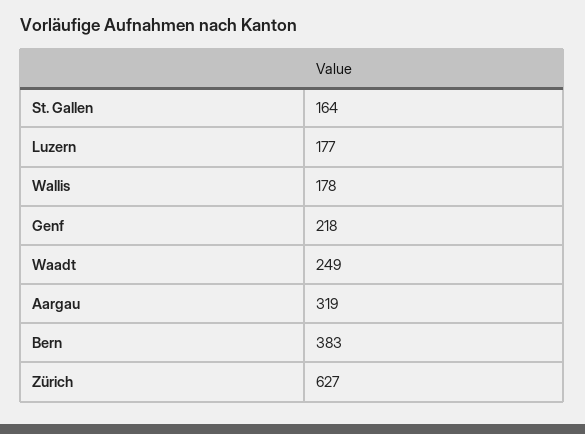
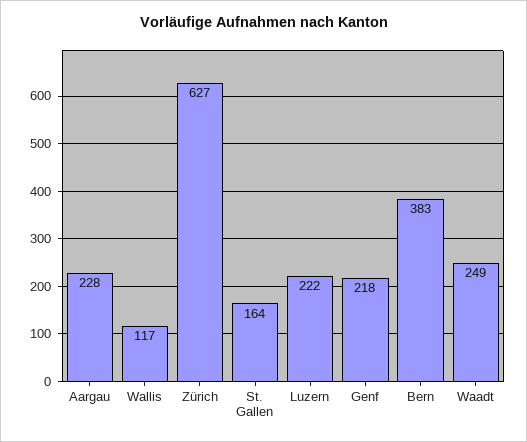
Luzern: 177 -> 222
Wallis: 178 -> 117
Aargau: 319 -> 228

